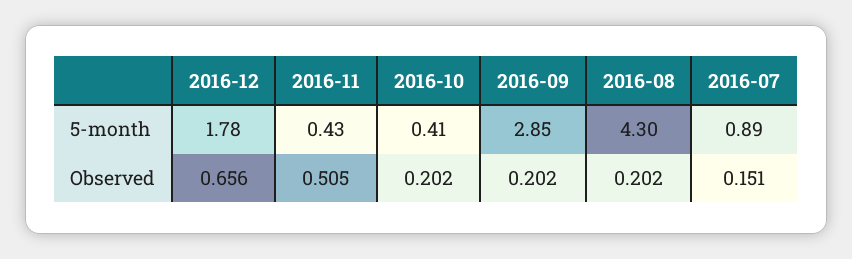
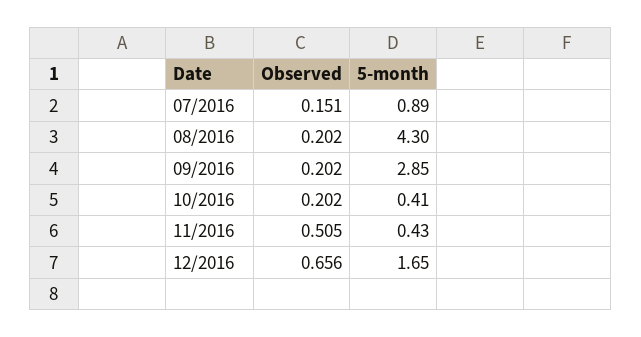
2016-12, 5-month: 1.78 -> 1.65

